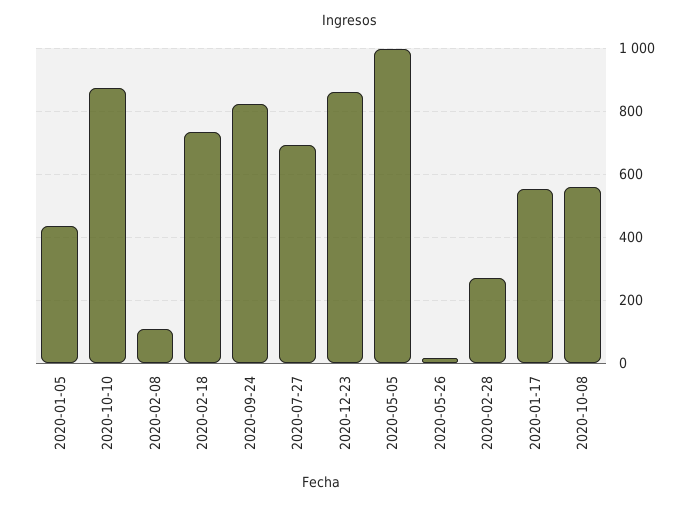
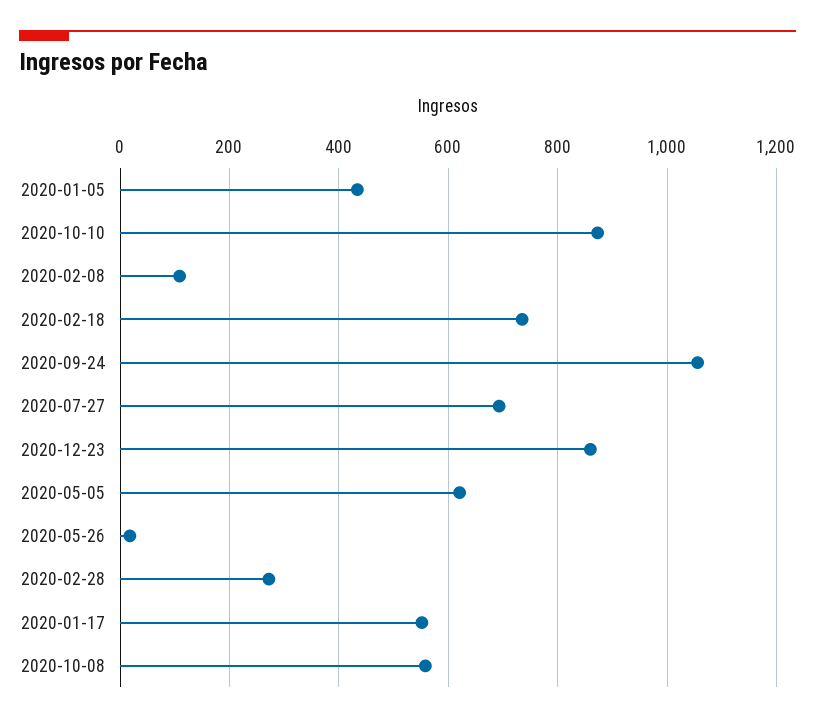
2020-09-24: 820 -> 1060
2020-05-05: 1000 -> 620

